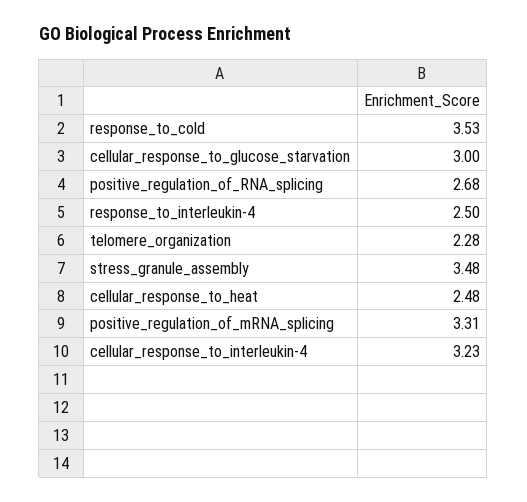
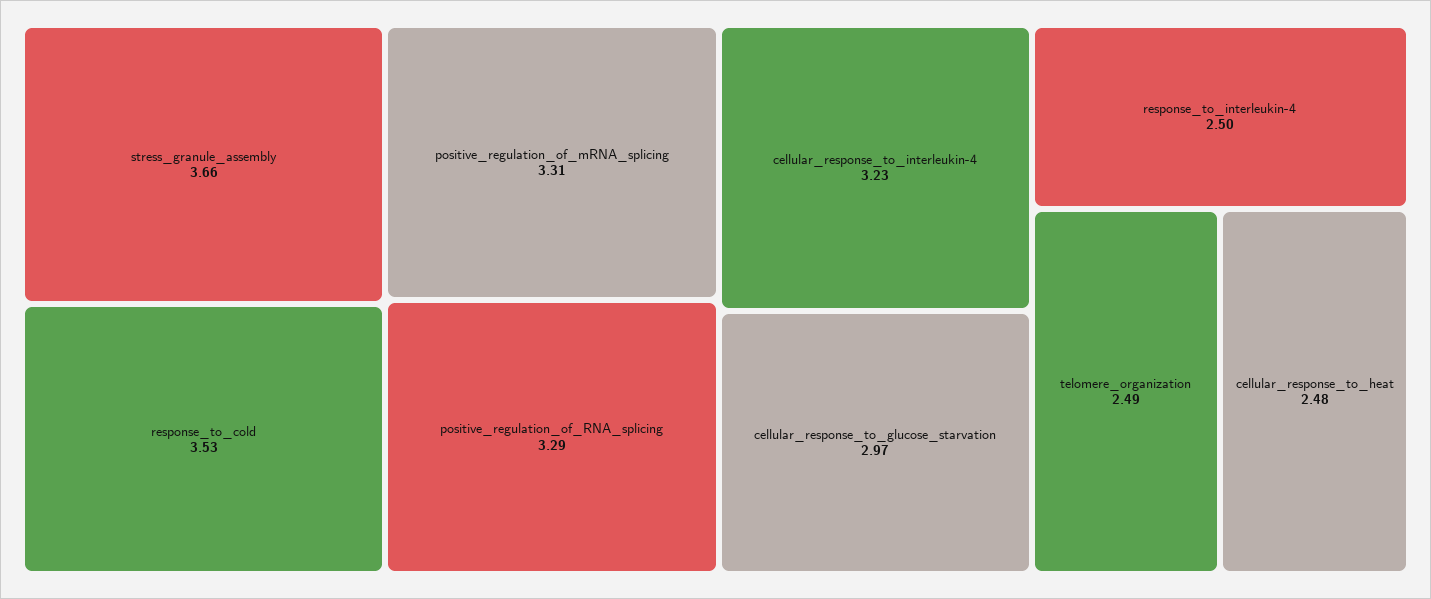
cellular_response_to_glucose_starvation: 3 -> 2.97
positive_regulation_of_RNA_splicing: 2.68 -> 3.29
telomere_organization: 2.28 -> 2.49
stress_granule_assembly: 3.48 -> 3.66

